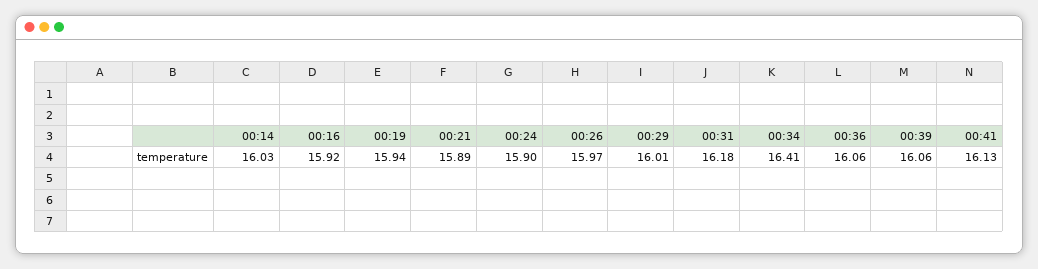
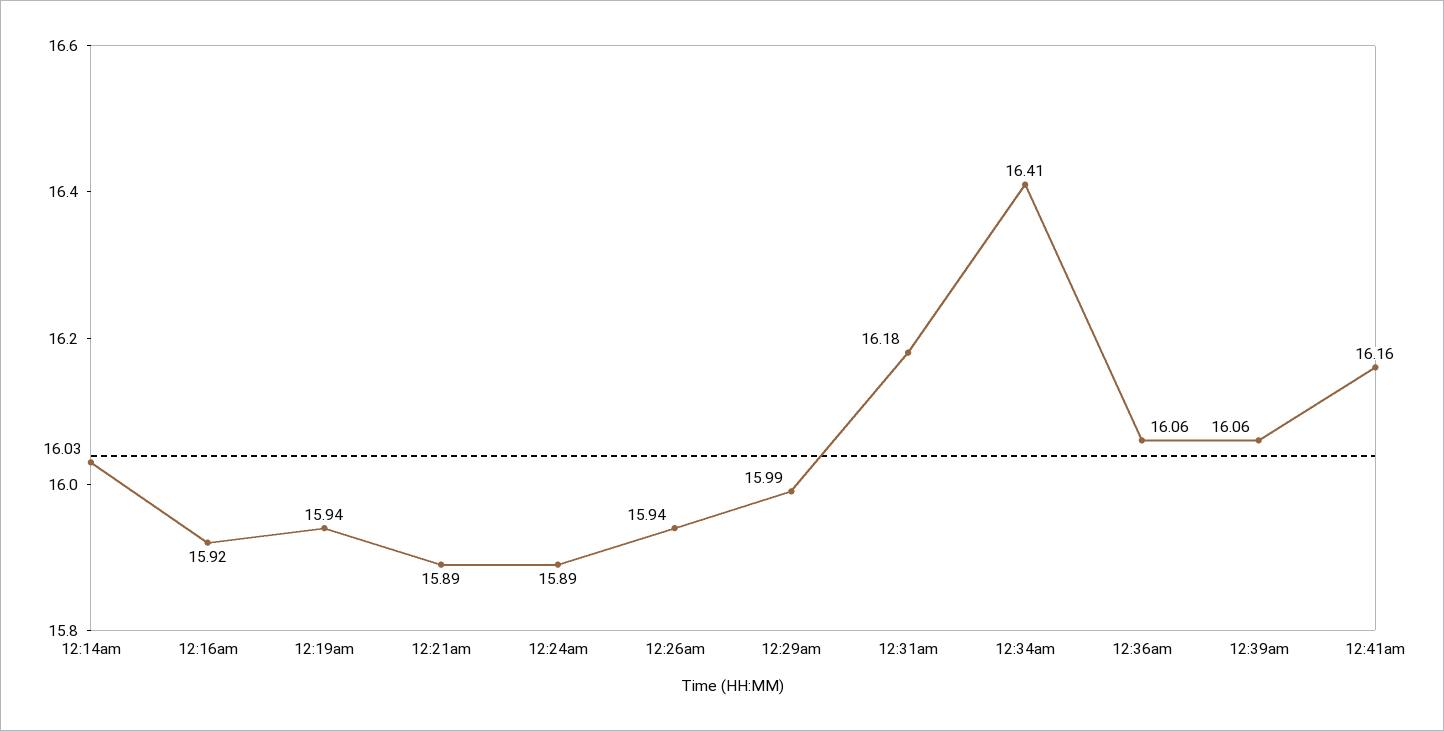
00:24: 15.9 -> 15.89
00:26: 15.97 -> 15.94
00:29: 16.01 -> 15.99
00:41: 16.13 -> 16.16

